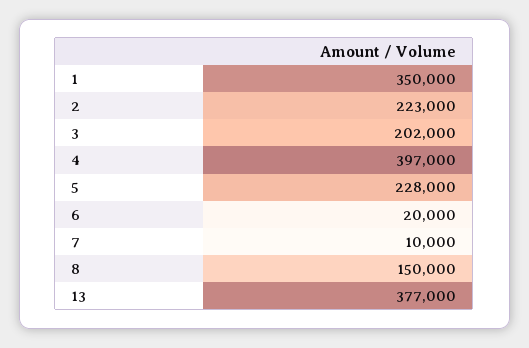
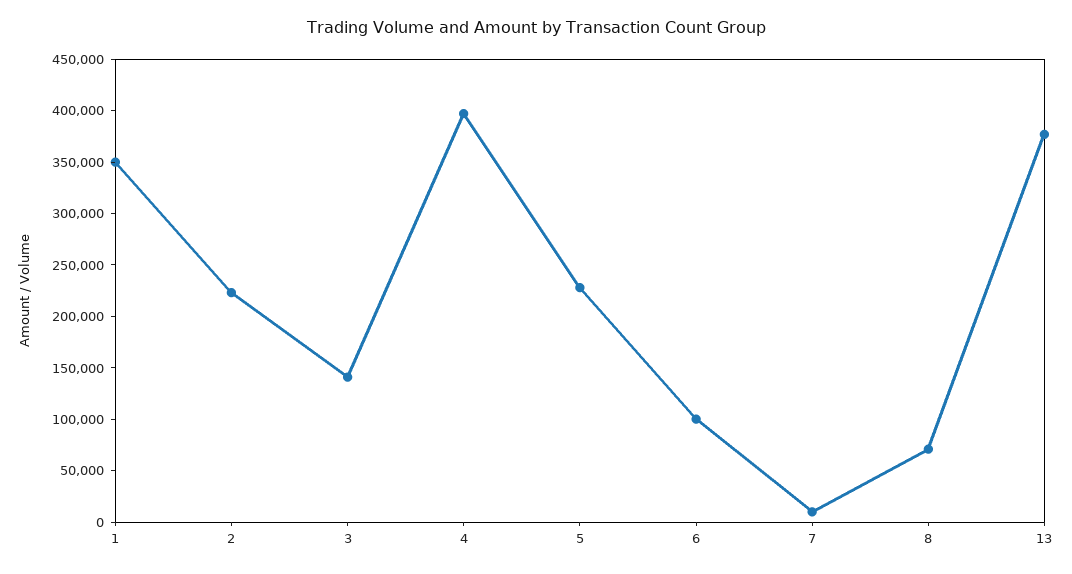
3: 202000 -> 140000
6: 20000 -> 100000
8: 150000 -> 70000

